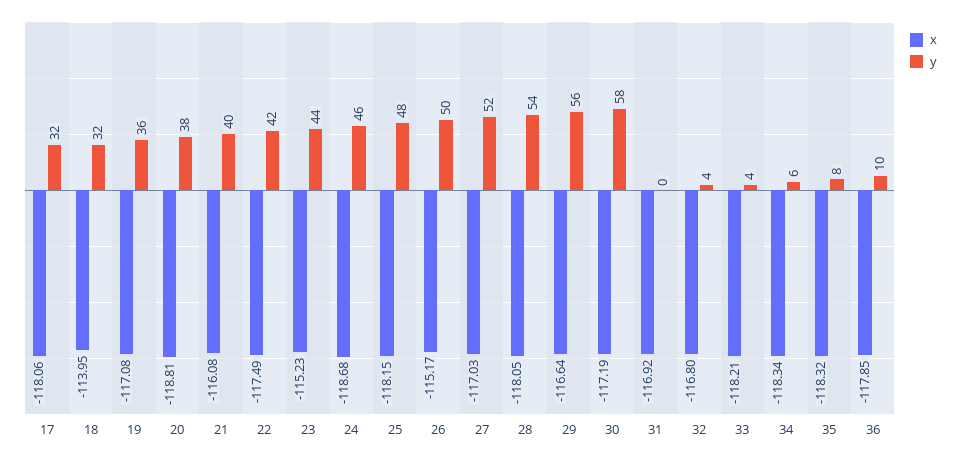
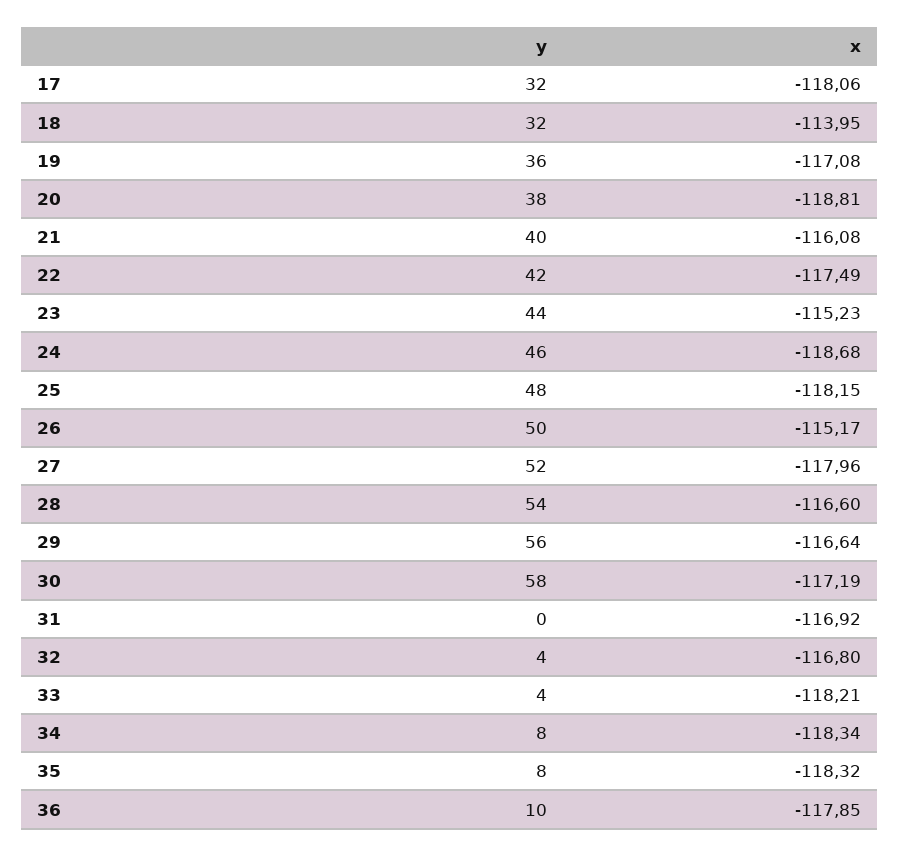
x, 27: -117.03 -> -117.96
x, 28: -118.05 -> -116.6
y, 34: 6 -> 8

